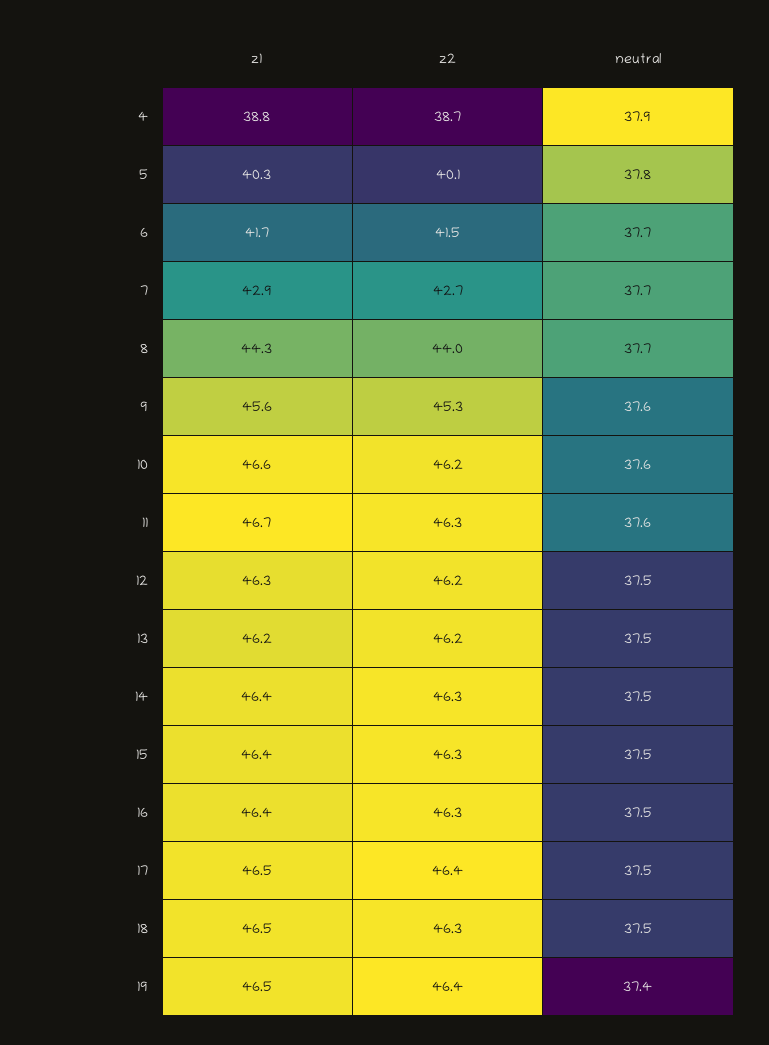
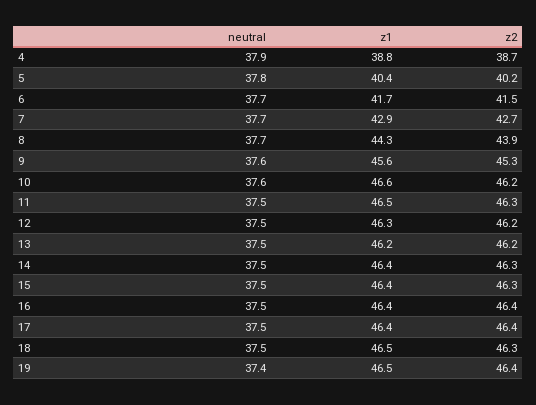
z1, 5: 40.3 -> 40.4
z2, 5: 40.1 -> 40.2
z2, 8: 44 -> 43.9
z1, 11: 46.7 -> 46.5
neutral, 11: 37.6 -> 37.5
z2, 16: 46.3 -> 46.4
z1, 17: 46.5 -> 46.4

